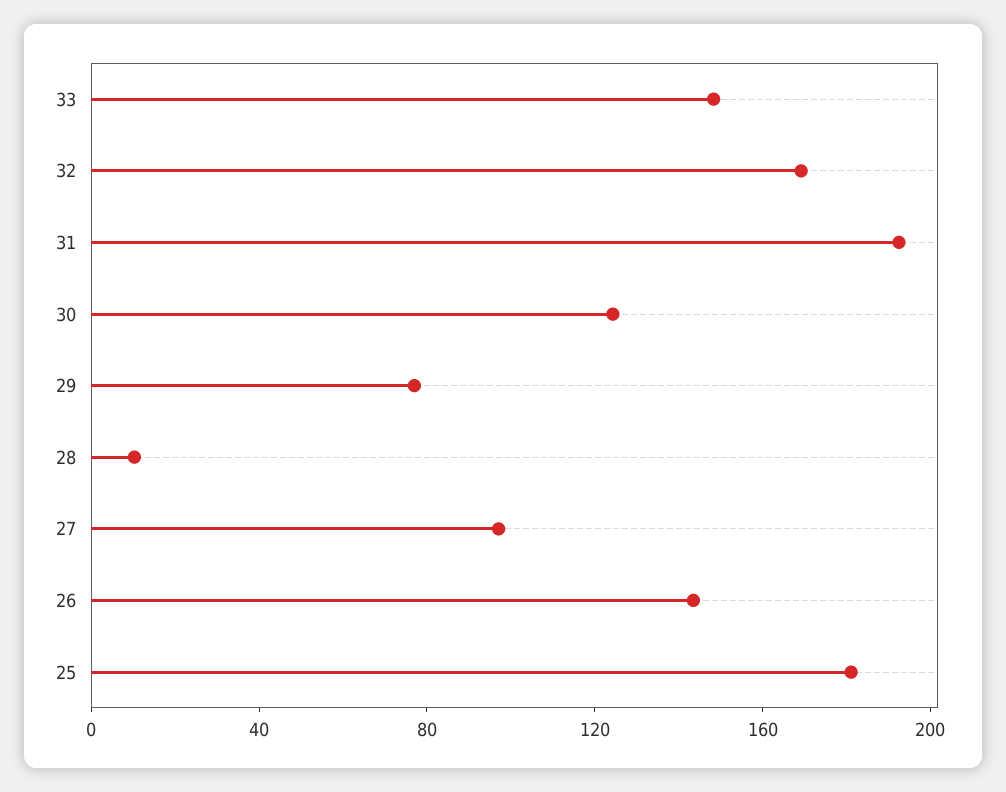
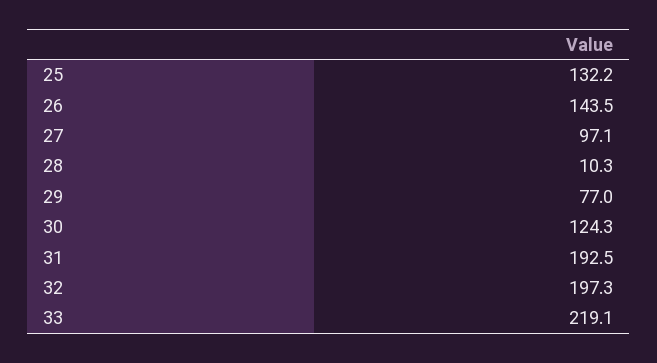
33: 150 -> 219.1
32: 170 -> 197.3
25: 180 -> 132.2

